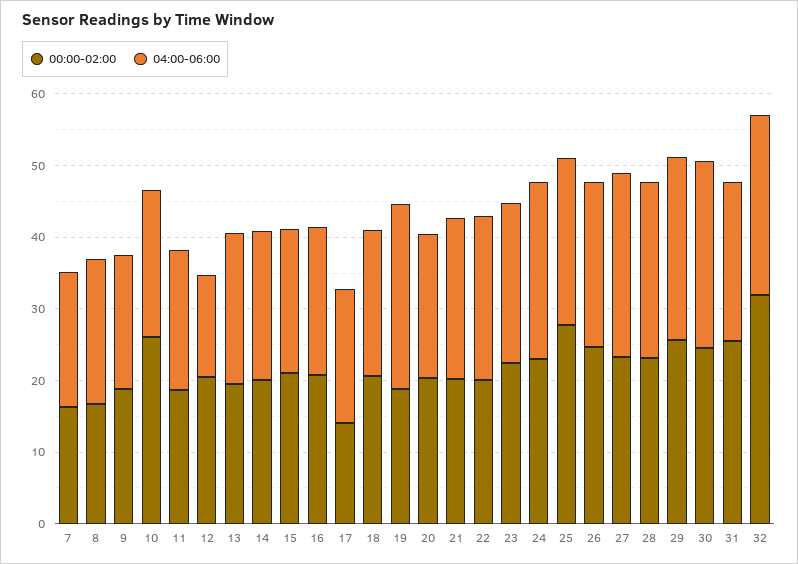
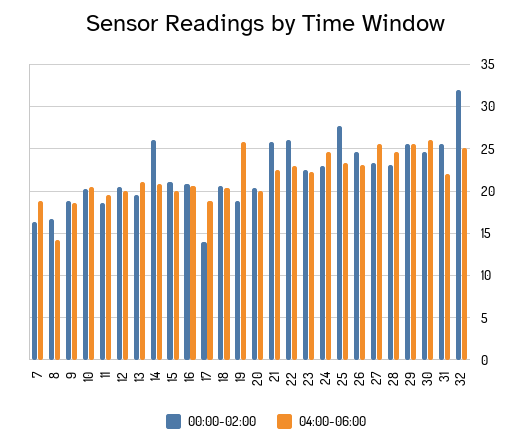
04:00-06:00, 8: 20 -> 14
00:00-02:00, 10: 26 -> 20
04:00-06:00, 12: 14 -> 20
00:00-02:00, 14: 20 -> 26
00:00-02:00, 21: 20 -> 26
00:00-02:00, 22: 20 -> 26

